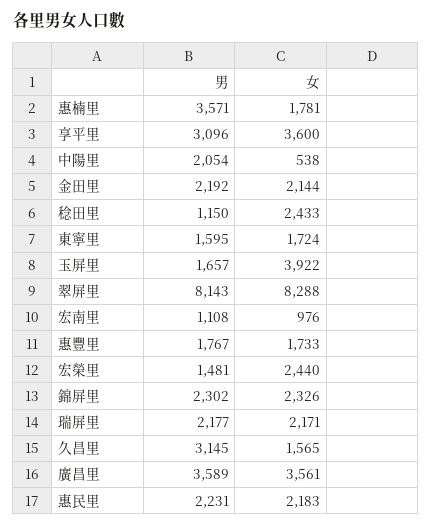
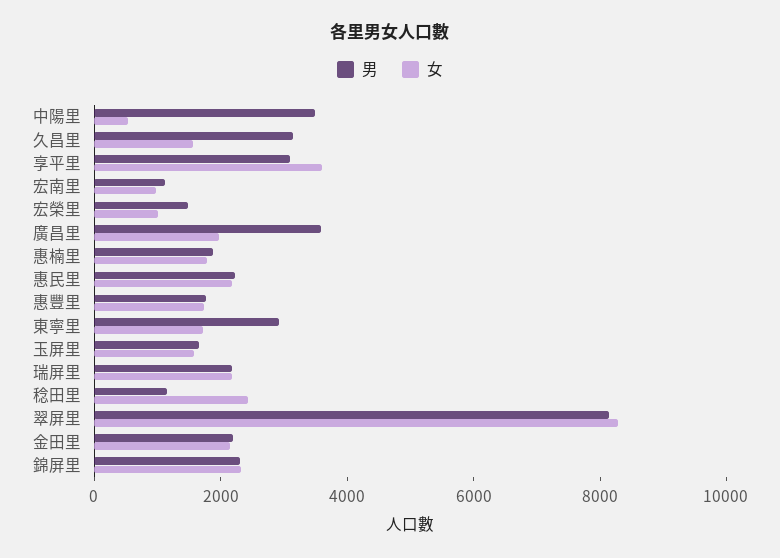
男, 惠楠里: 3571 -> 2000
男, 中陽里: 2054 -> 3500
男, 東寧里: 1595 -> 3000
女, 玉屏里: 3922 -> 1500
女, 宏榮里: 2440 -> 1000
女, 廣昌里: 3561 -> 2000

